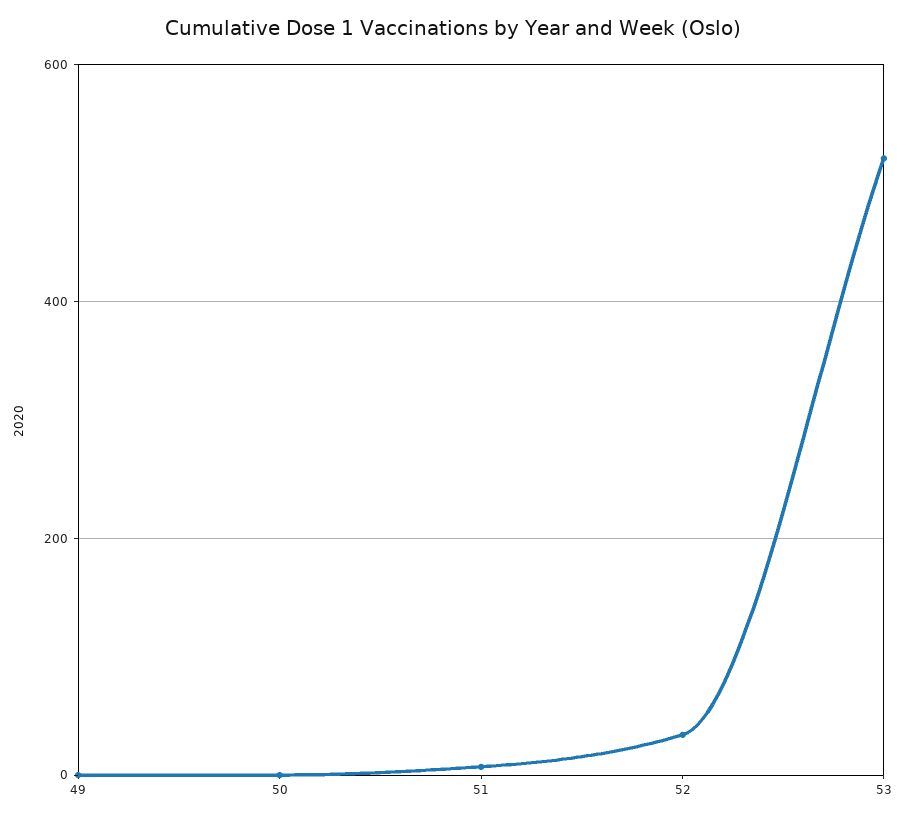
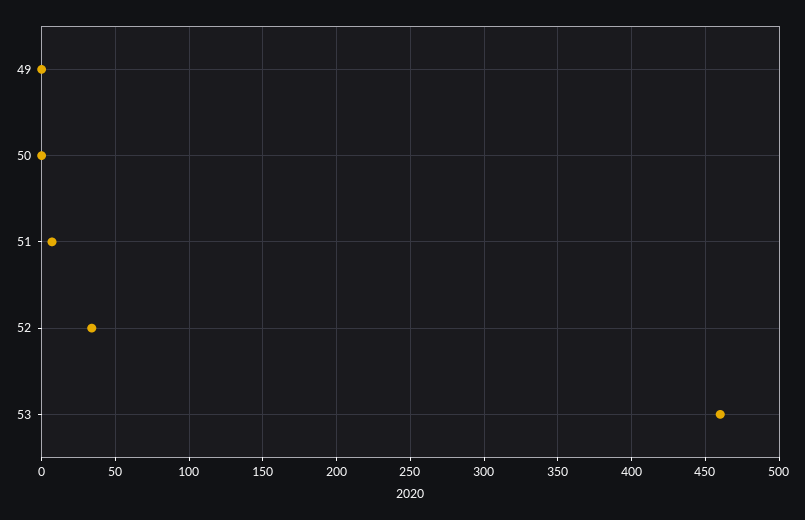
53: 520 -> 460

